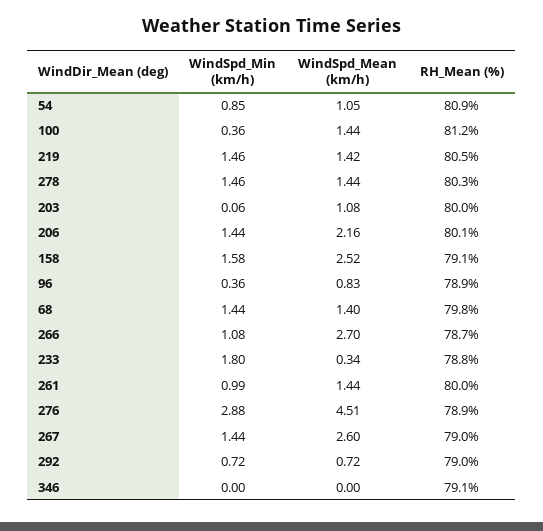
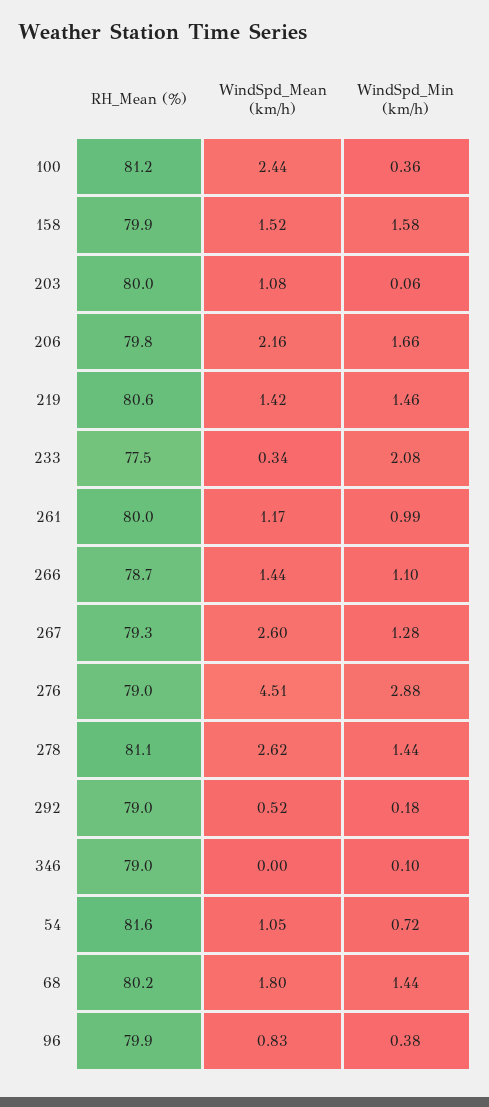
WindSpd_Min (km/h), 54: 0.85 -> 0.72
RH_Mean (%), 54: 80.9 -> 81.6
WindSpd_Mean (km/h), 100: 1.44 -> 2.44
RH_Mean (%), 219: 80.5 -> 80.6
WindSpd_Min (km/h), 278: 1.46 -> 1.44
WindSpd_Mean (km/h), 278: 1.44 -> 2.62
RH_Mean (%), 278: 80.3 -> 81.1
WindSpd_Min (km/h), 206: 1.44 -> 1.66
RH_Mean (%), 206: 80.1 -> 79.8
WindSpd_Mean (km/h), 158: 2.52 -> 1.52
RH_Mean (%), 158: 79.1 -> 79.9
WindSpd_Min (km/h), 96: 0.36 -> 0.38
RH_Mean (%), 96: 78.9 -> 79.9
WindSpd_Mean (km/h), 68: 1.4 -> 1.8
RH_Mean (%), 68: 79.8 -> 80.2
WindSpd_Min (km/h), 266: 1.08 -> 1.1
WindSpd_Mean (km/h), 266: 2.7 -> 1.44
WindSpd_Min (km/h), 233: 1.8 -> 2.08
RH_Mean (%), 233: 78.8 -> 77.5
WindSpd_Mean (km/h), 261: 1.44 -> 1.17
RH_Mean (%), 276: 78.9 -> 79
WindSpd_Min (km/h), 267: 1.44 -> 1.28
RH_Mean (%), 267: 79 -> 79.3
WindSpd_Min (km/h), 292: 0.72 -> 0.18
WindSpd_Mean (km/h), 292: 0.72 -> 0.52
WindSpd_Min (km/h), 346: 0 -> 0.1
RH_Mean (%), 346: 79.1 -> 79

